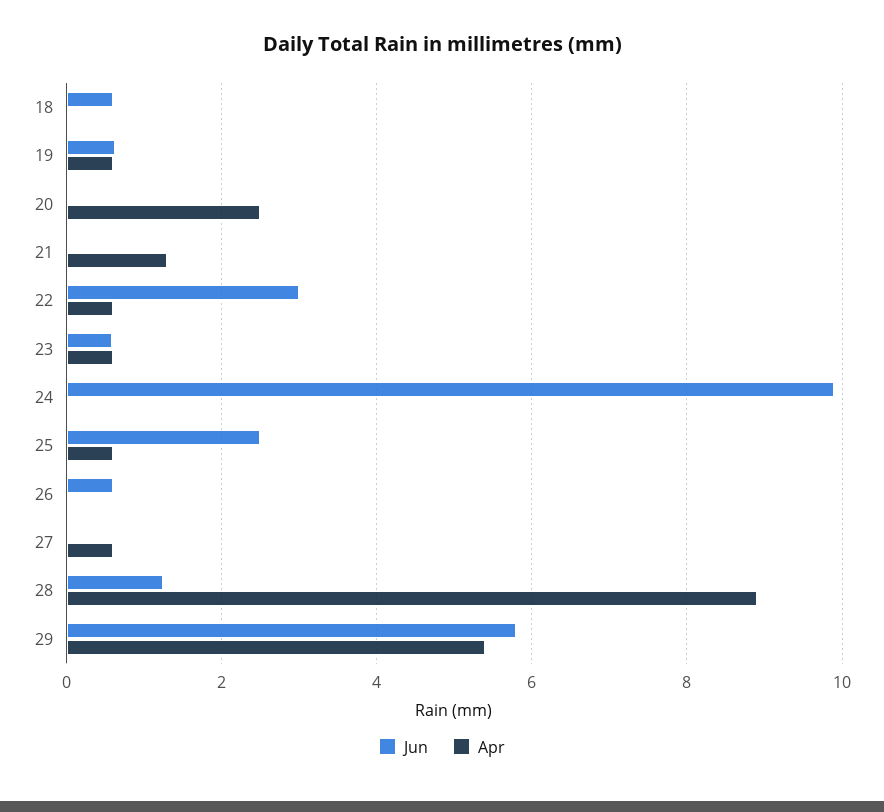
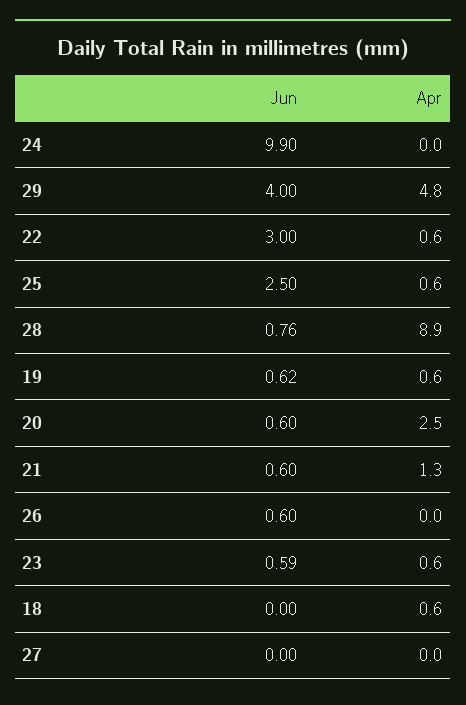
Jun, 18: 0.6 -> 0
Apr, 18: 0 -> 0.6
Jun, 20: 0 -> 0.6
Jun, 21: 0 -> 0.6
Apr, 27: 0.6 -> 0
Jun, 28: 1.2 -> 0.76
Jun, 29: 5.8 -> 4
Apr, 29: 5.4 -> 4.8

